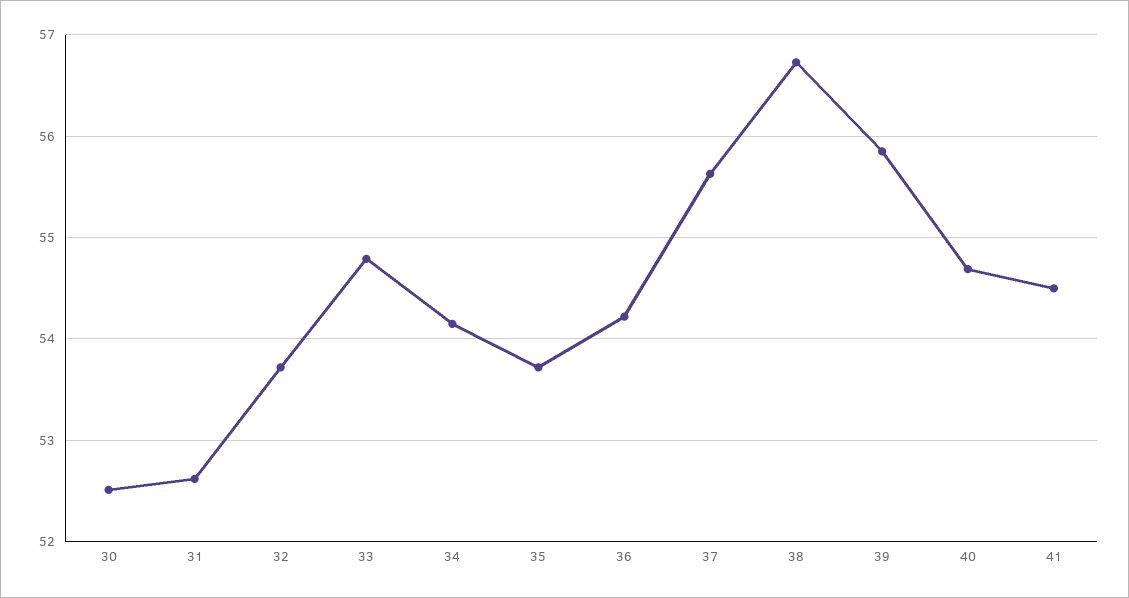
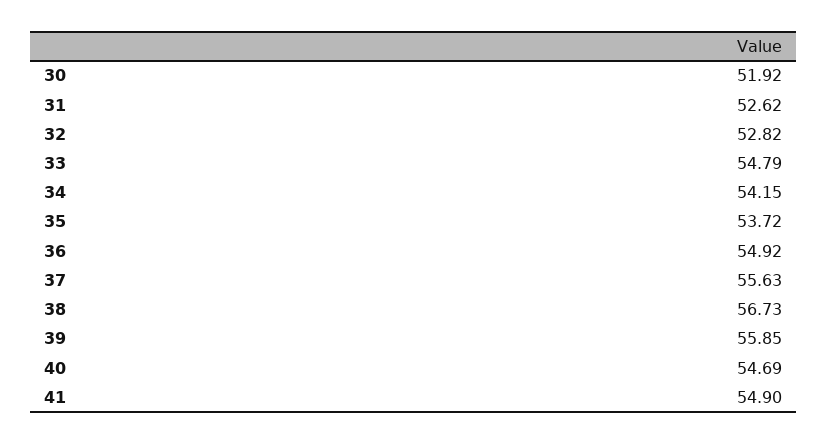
30: 52.5 -> 51.92
32: 53.7 -> 52.82
36: 54.2 -> 54.92
41: 54.5 -> 54.9

